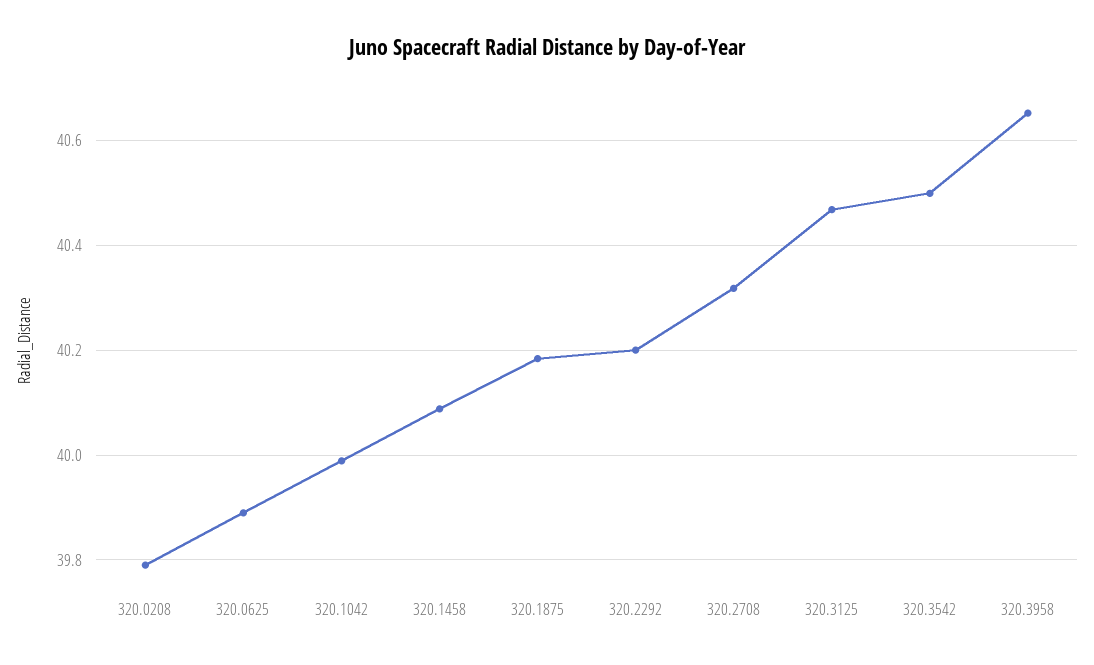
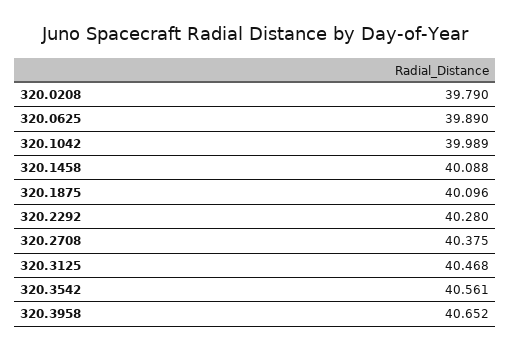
320.1875: 40.18 -> 40.096
320.2292: 40.2 -> 40.28
320.2708: 40.32 -> 40.375
320.3542: 40.5 -> 40.561

